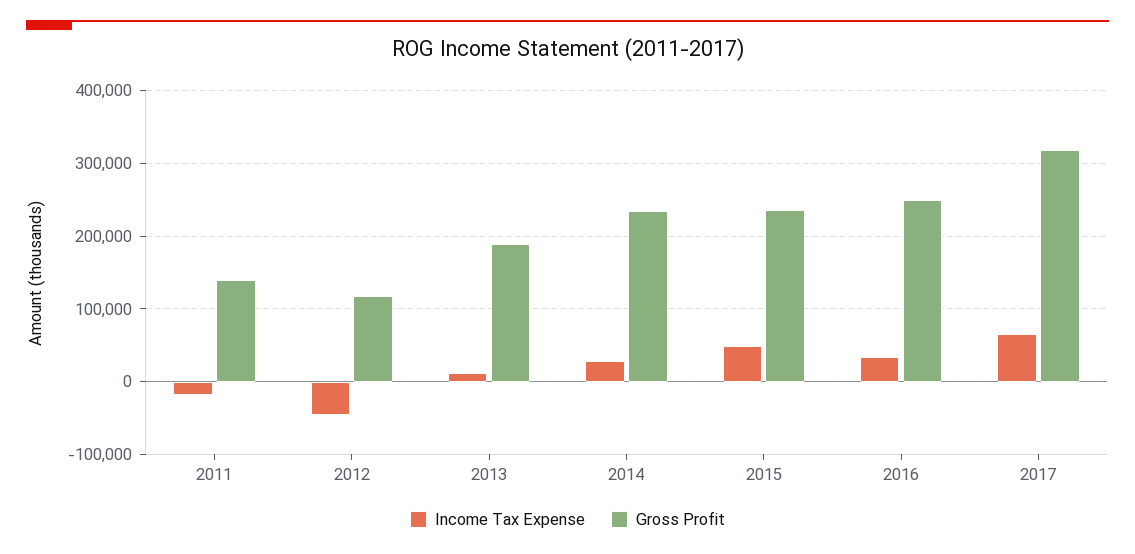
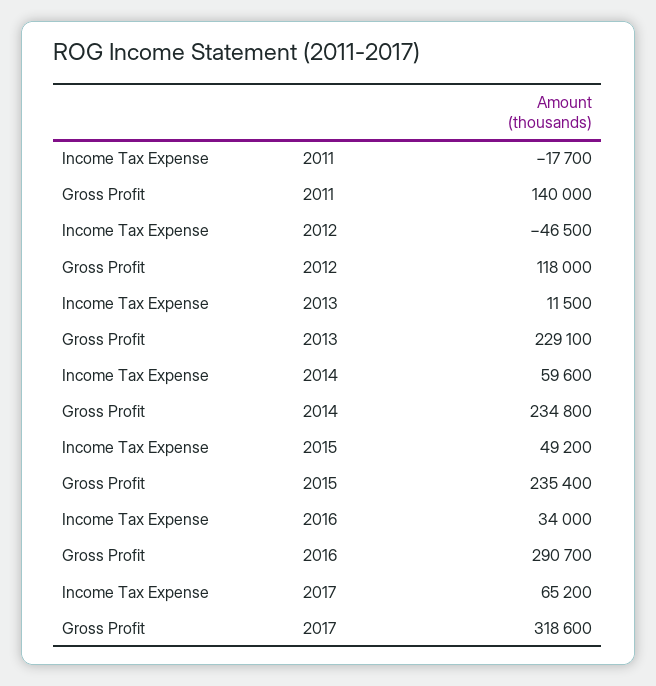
Gross Profit, 2013: 190000 -> 229100
Income Tax Expense, 2014: 30000 -> 59600
Gross Profit, 2016: 250000 -> 290700

